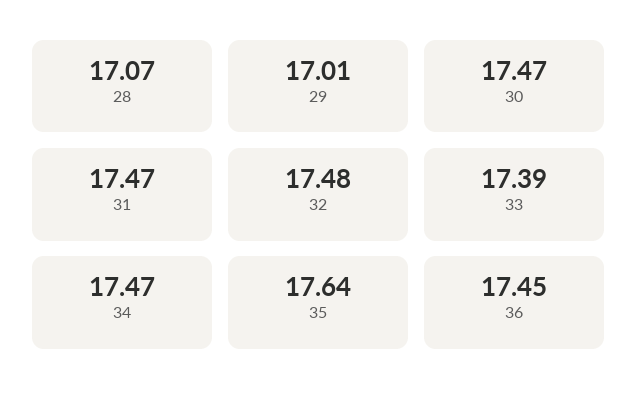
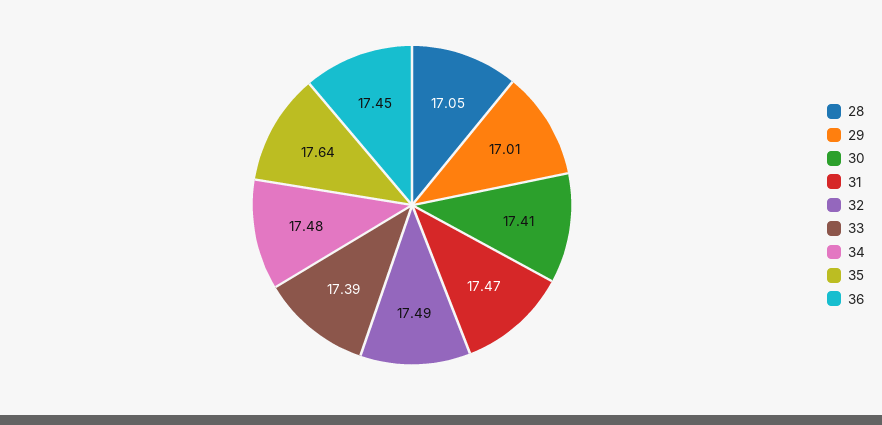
28: 17.07 -> 17.05
30: 17.47 -> 17.41
32: 17.48 -> 17.49
34: 17.47 -> 17.48

